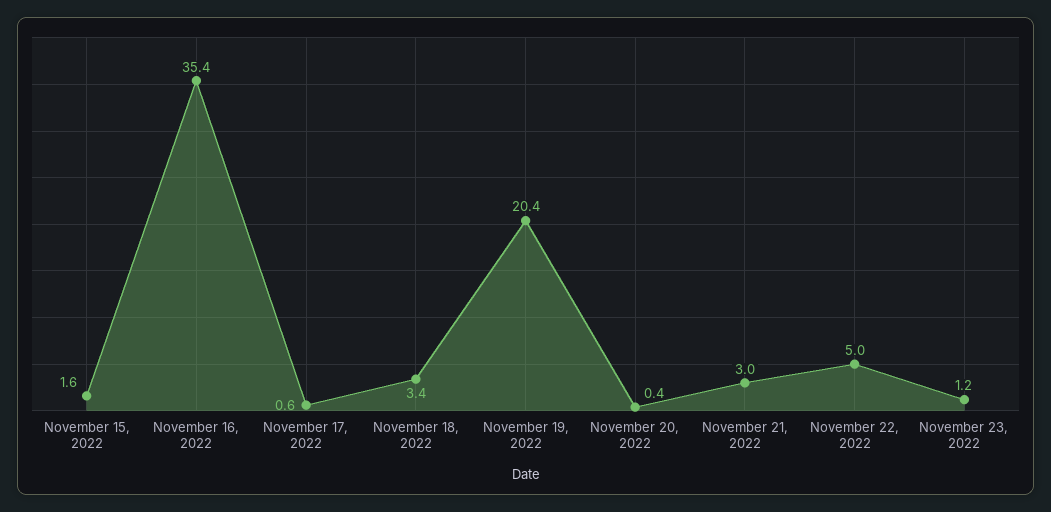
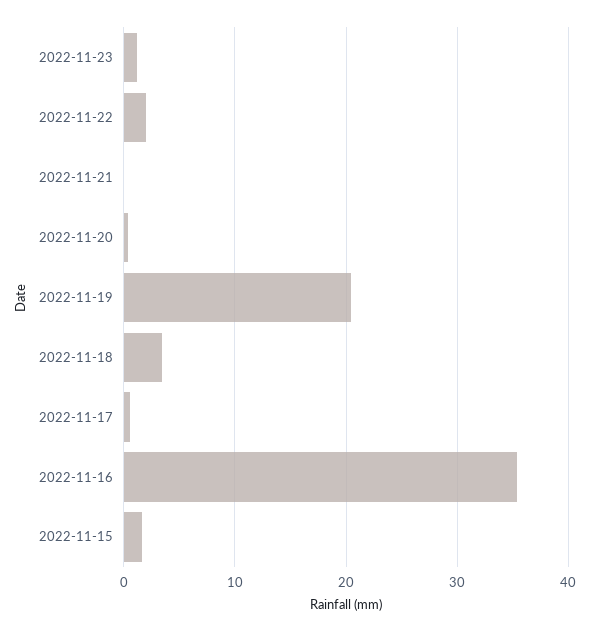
November 21, 2022: 3 -> 0
November 22, 2022: 5 -> 2

